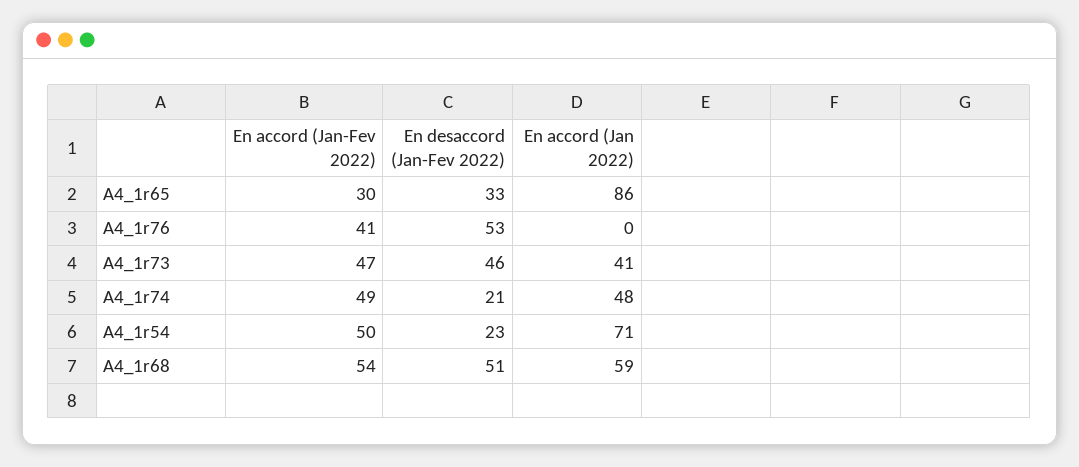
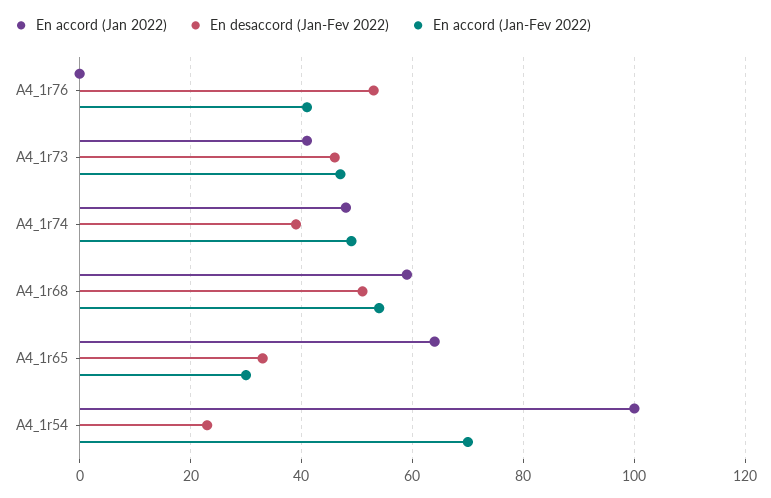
En accord (Jan 2022), A4_1r65: 86 -> 65
En desaccord (Jan-Fev 2022), A4_1r74: 21 -> 40
En accord (Jan-Fev 2022), A4_1r54: 50 -> 70
En accord (Jan 2022), A4_1r54: 71 -> 100

